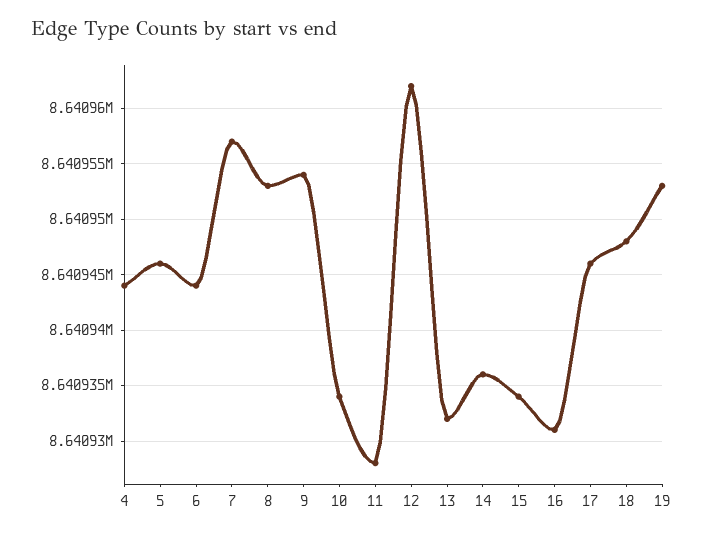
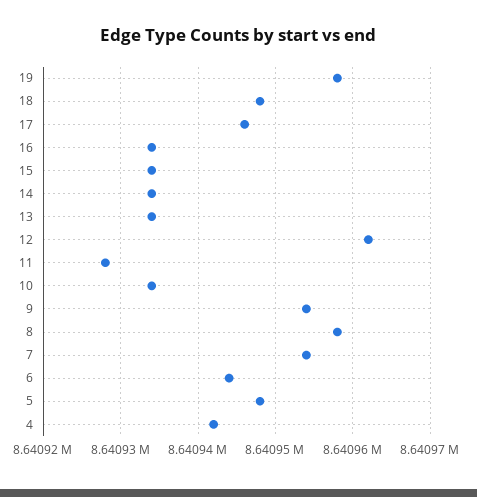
4: 8640944 -> 8640942
5: 8640946 -> 8640948
7: 8640957 -> 8640954
8: 8640953 -> 8640958
13: 8640932 -> 8640934
14: 8640936 -> 8640934
16: 8640931 -> 8640934
19: 8640953 -> 8640958

